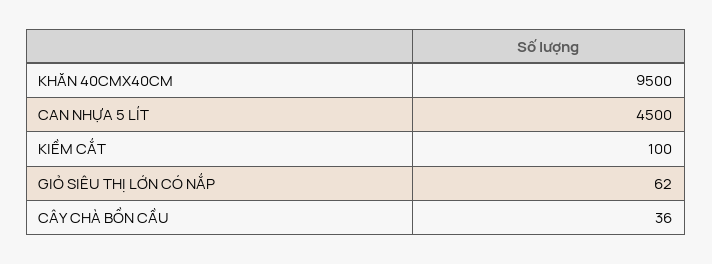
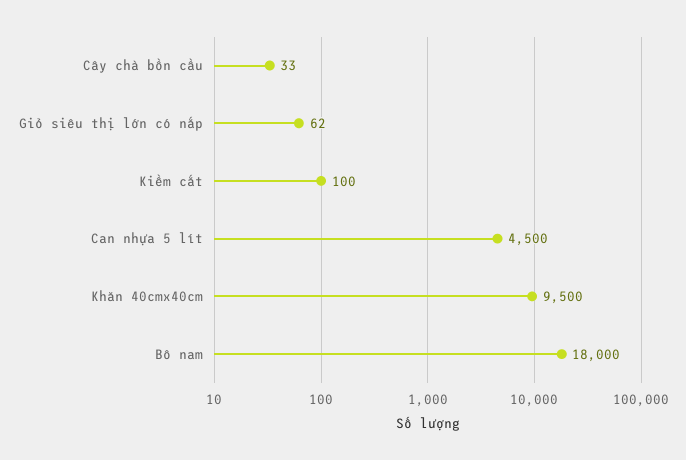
CÂY CHÀ BỒN CẦU: 36 -> 33
Bô nam: none -> 18000

